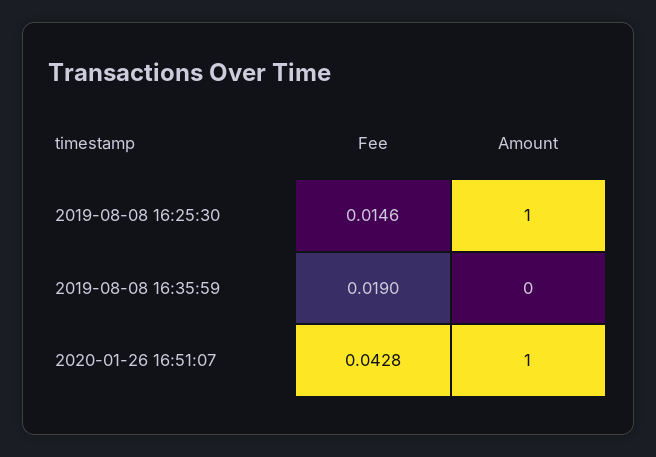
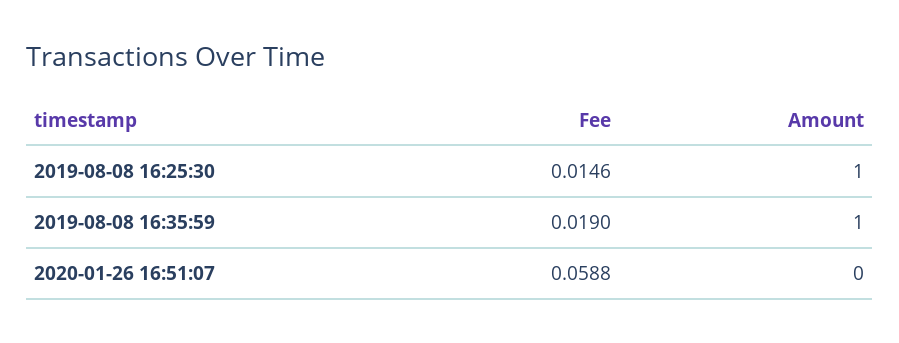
Amount, 2019-08-08 16:35:59: 0 -> 1
Fee, 2020-01-26 16:51:07: 0.0428 -> 0.0588
Amount, 2020-01-26 16:51:07: 1 -> 0

